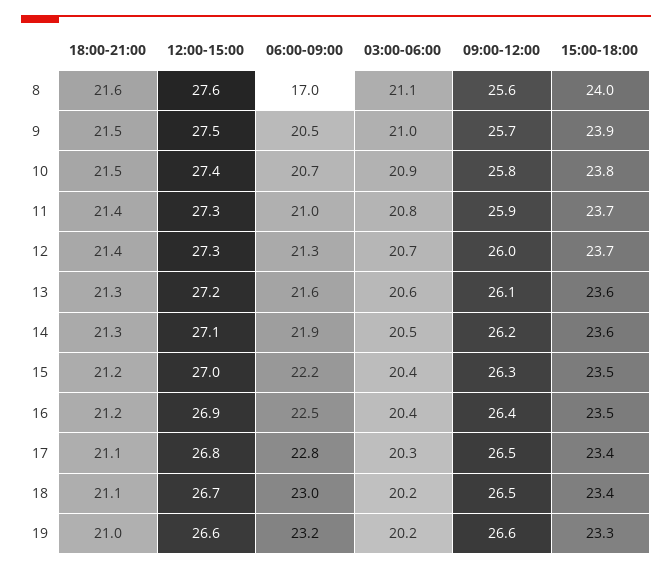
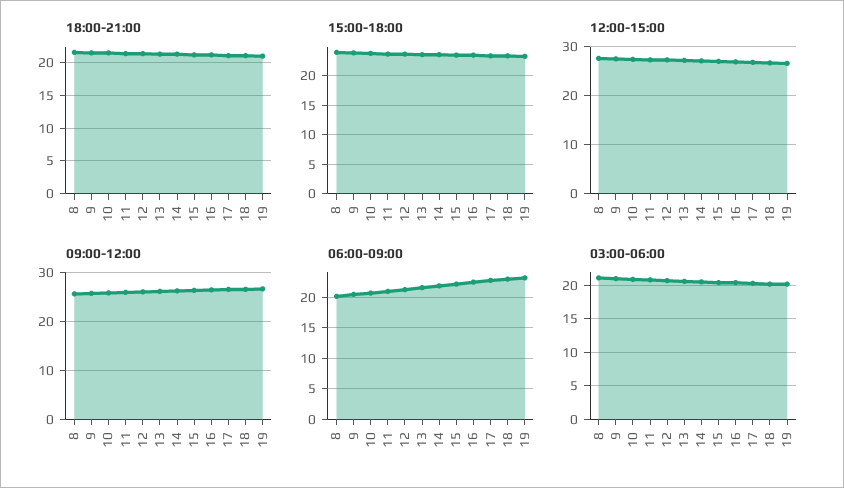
06:00-09:00, 8: 17 -> 20

